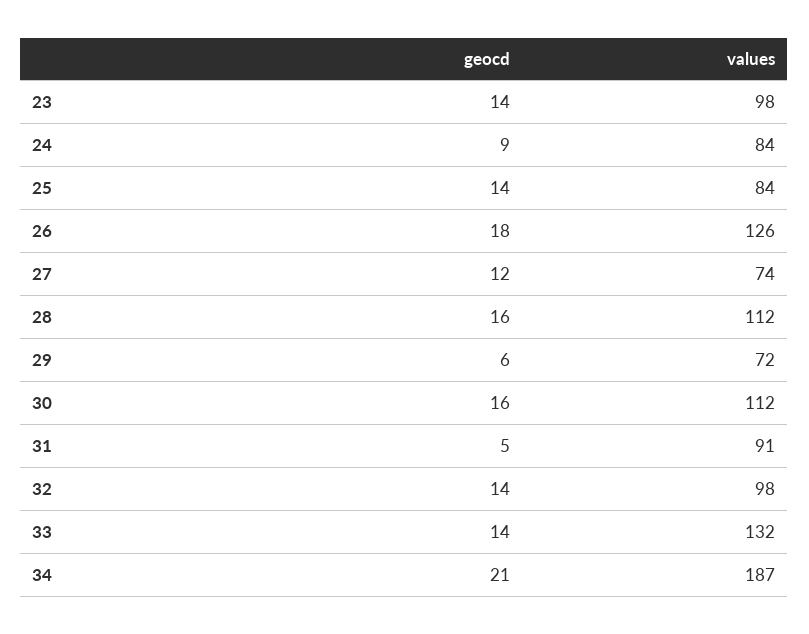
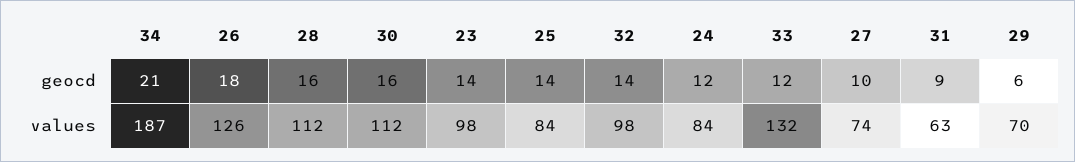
geocd, 24: 9 -> 12
geocd, 27: 12 -> 10
values, 29: 72 -> 70
geocd, 31: 5 -> 9
values, 31: 91 -> 63
geocd, 33: 14 -> 12

